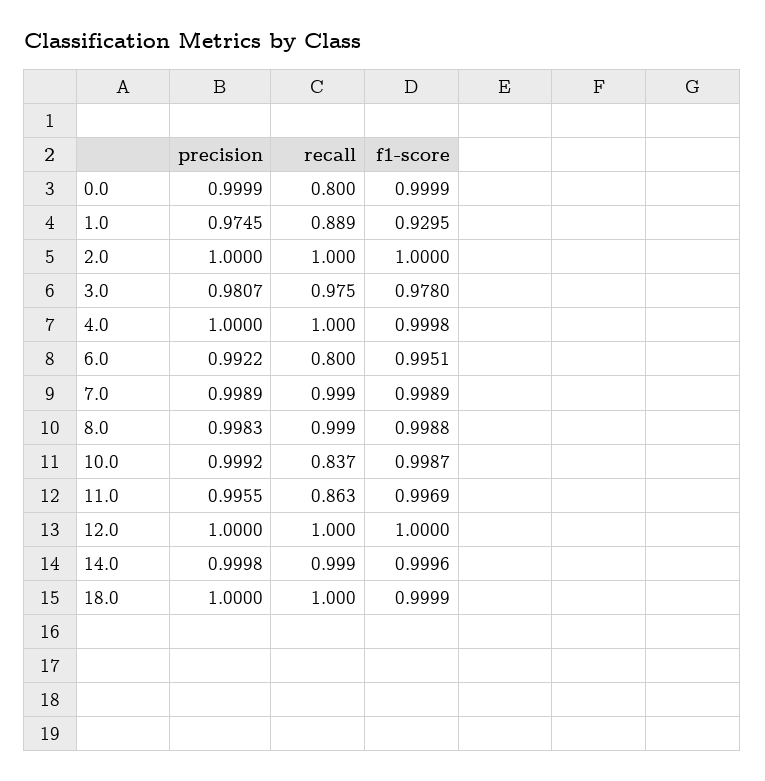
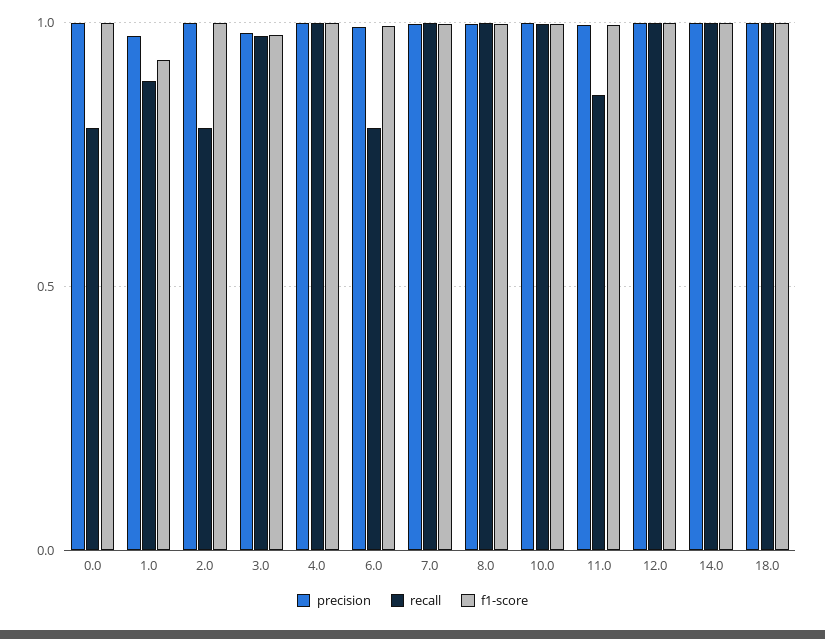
recall, 2.0: 1 -> 0.8
recall, 10.0: 0.837 -> 1

